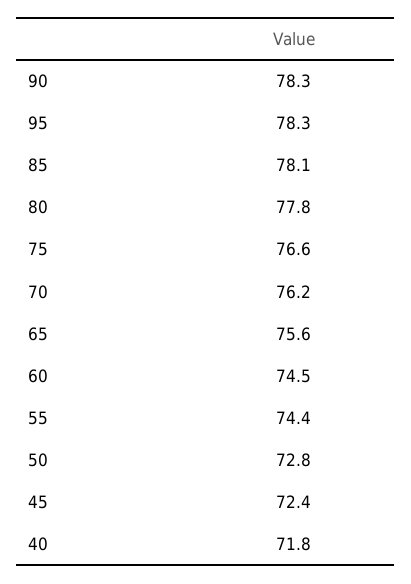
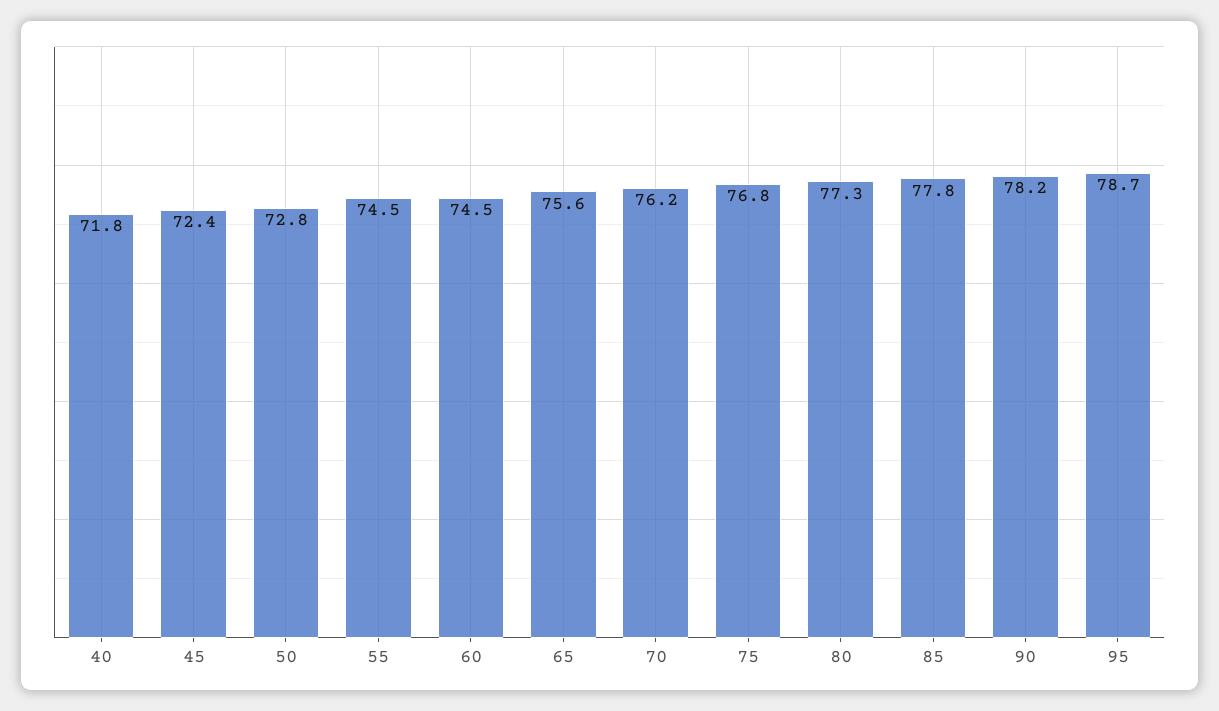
90: 78.3 -> 78.2
95: 78.3 -> 78.7
85: 78.1 -> 77.8
80: 77.8 -> 77.3
75: 76.6 -> 76.8
55: 74.4 -> 74.5

